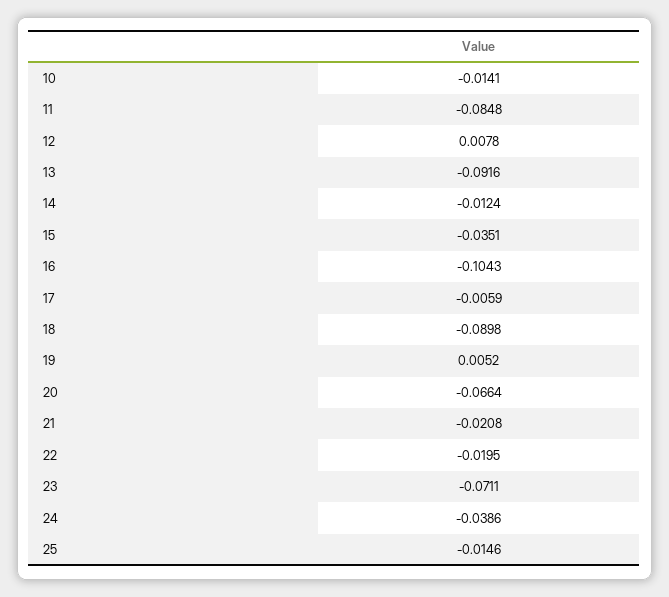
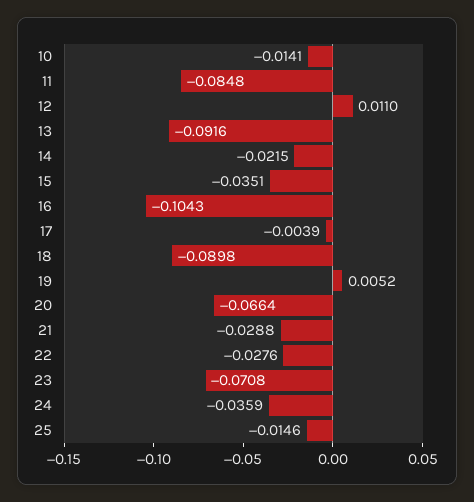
12: 0.0078 -> 0.011
14: -0.0124 -> -0.0215
17: -0.0059 -> -0.0039
21: -0.0208 -> -0.0288
22: -0.0195 -> -0.0276
23: -0.0711 -> -0.0708
24: -0.0386 -> -0.0359

